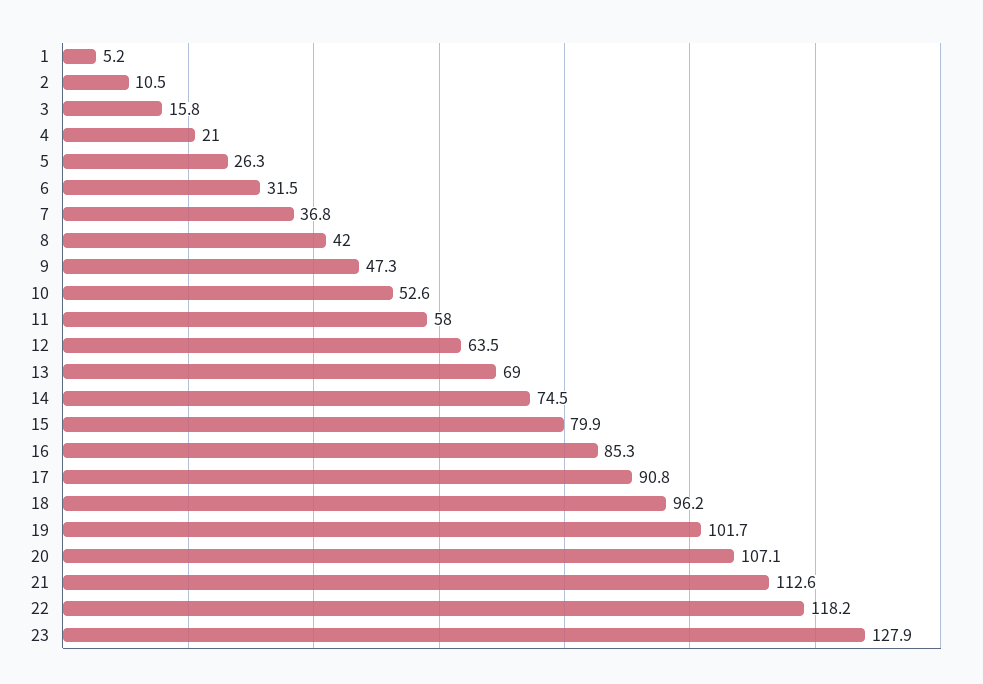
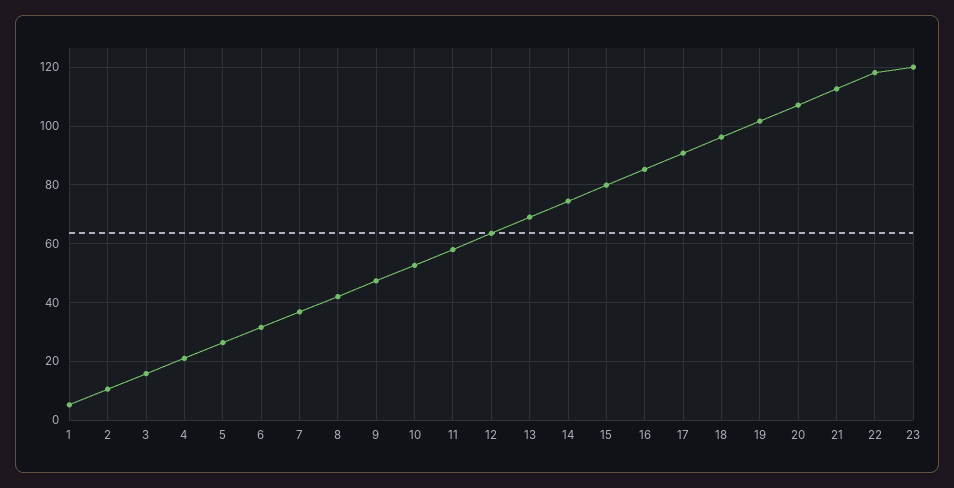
23: 127.9 -> 120

